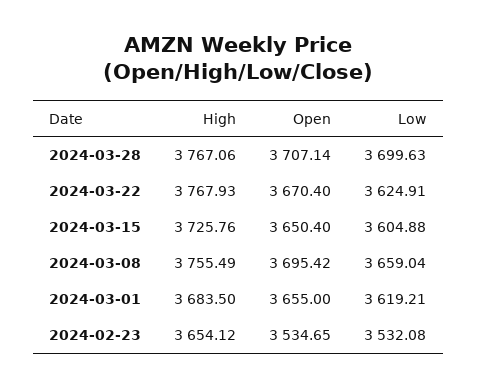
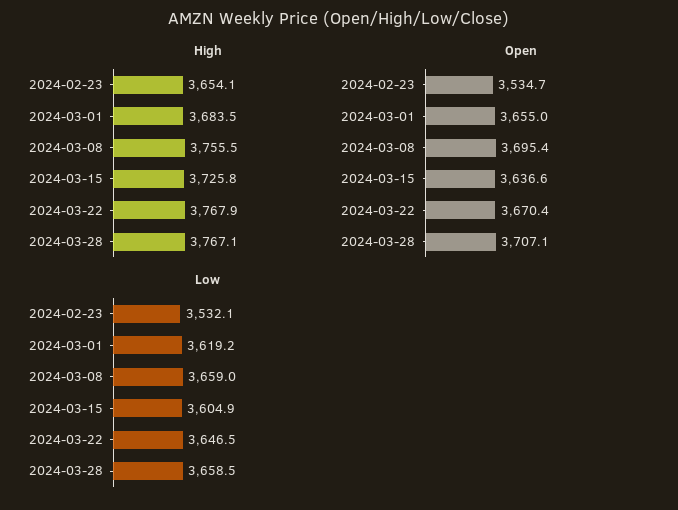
Low, 2024-03-28: 3699.63 -> 3658.5
Low, 2024-03-22: 3624.91 -> 3646.5
Open, 2024-03-15: 3650.4 -> 3636.6

